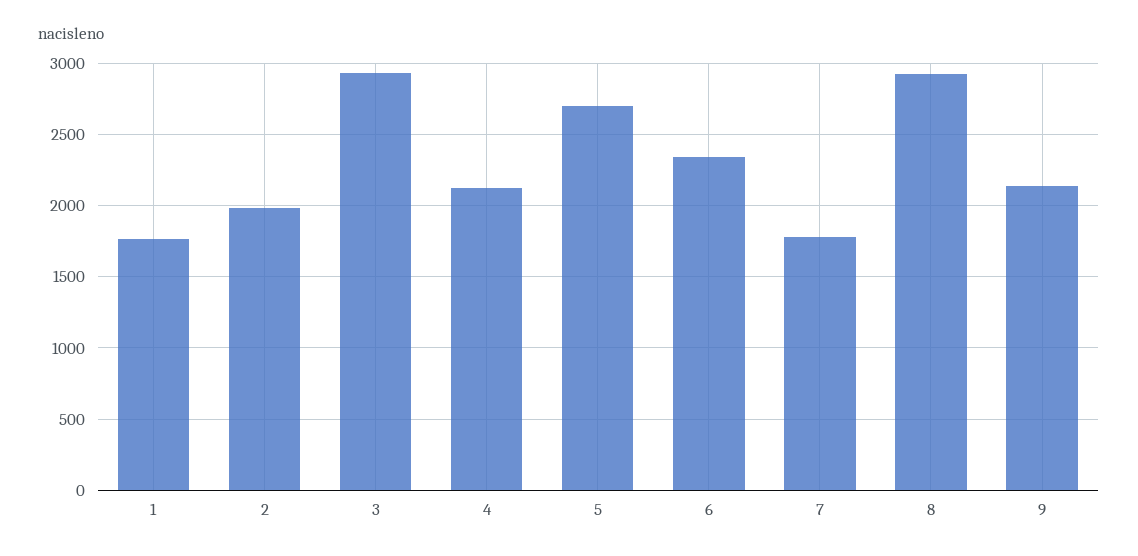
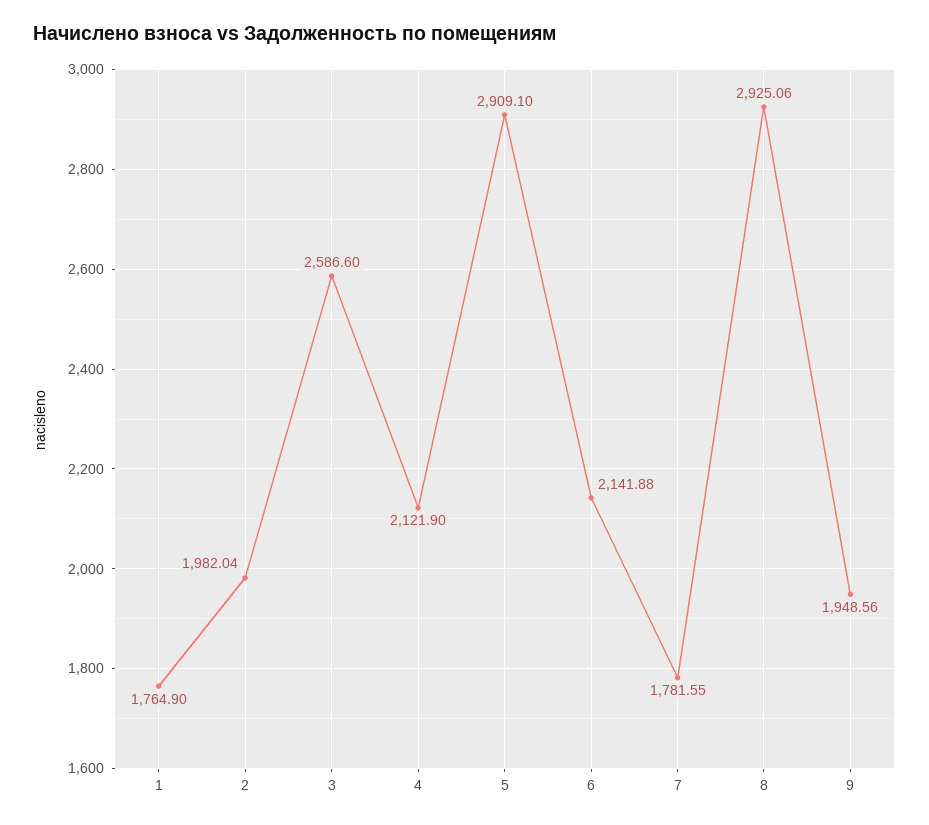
3: 2950 -> 2586.6
5: 2700 -> 2909.1
6: 2350 -> 2141.88
9: 2150 -> 1948.56

